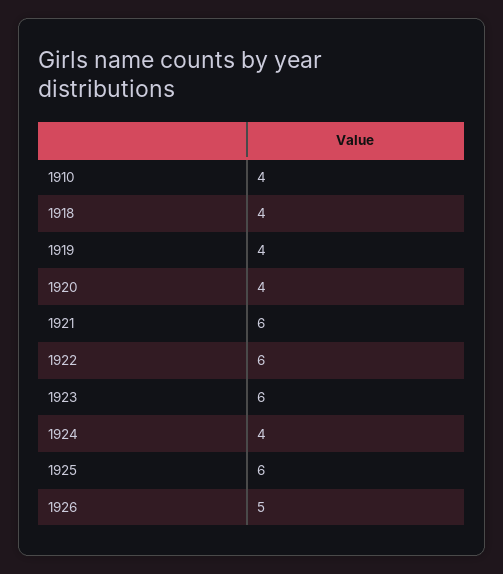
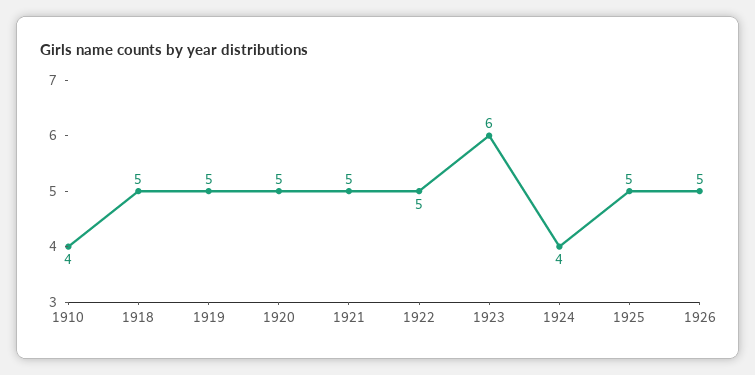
1918: 4 -> 5
1919: 4 -> 5
1920: 4 -> 5
1921: 6 -> 5
1922: 6 -> 5
1925: 6 -> 5

